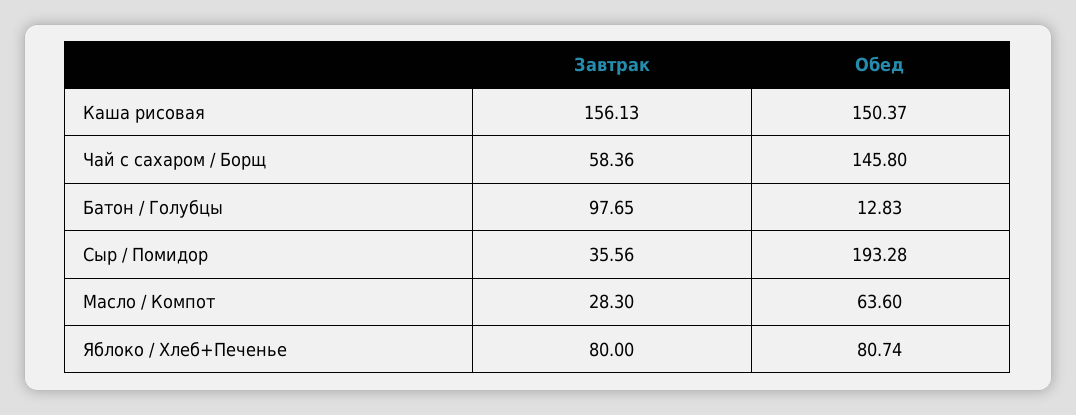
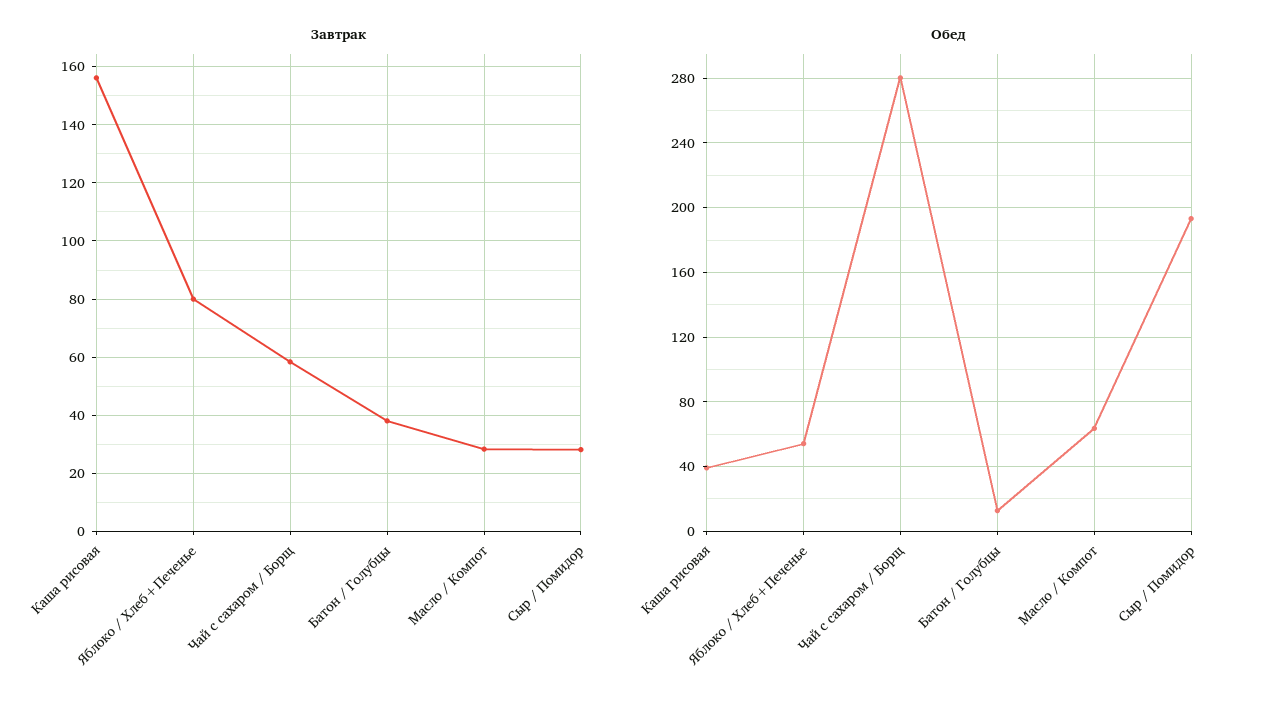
Обед, Каша рисовая: 150.37 -> 40
Обед, Чай с сахаром / Борщ: 145.8 -> 280
Завтрак, Батон / Голубцы: 97.65 -> 37.5
Завтрак, Сыр / Помидор: 35.56 -> 27.5
Обед, Яблоко / Хлеб+Печенье: 80.74 -> 55

